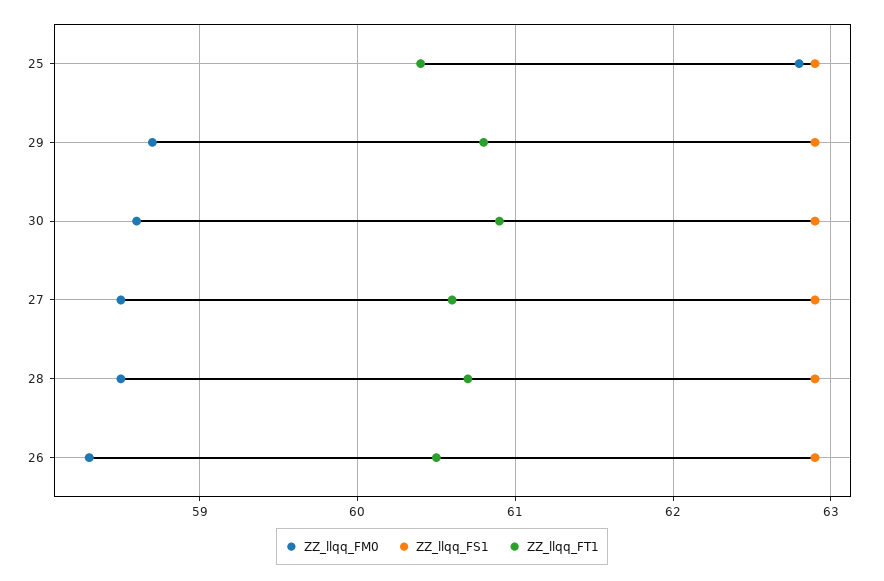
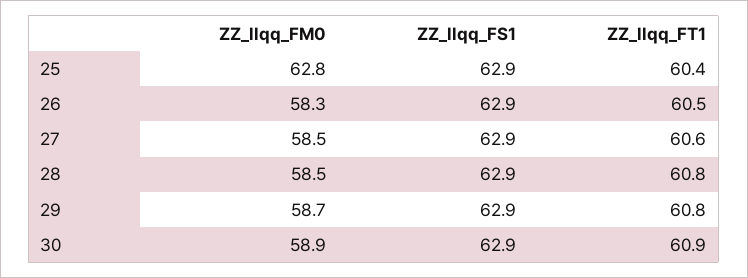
ZZ_llqq_FM0, 30: 58.6 -> 58.9
ZZ_llqq_FT1, 28: 60.7 -> 60.8

